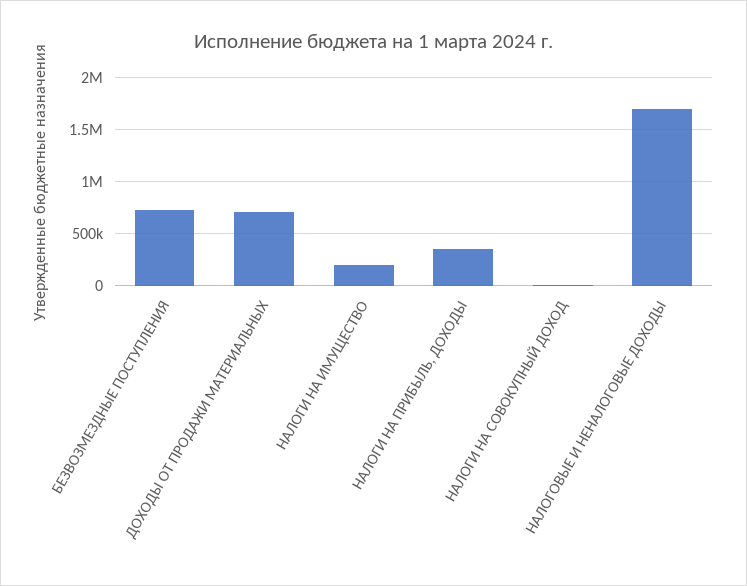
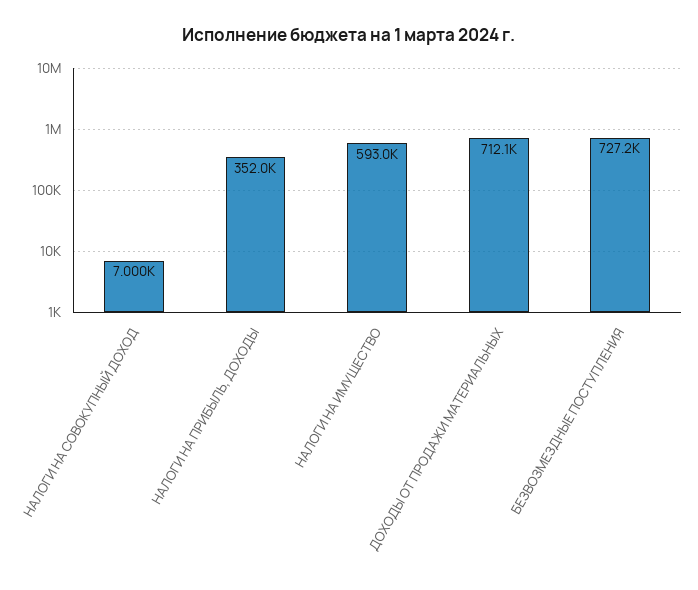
НАЛОГИ НА ИМУЩЕСТВО: 200000 -> 593000
НАЛОГОВЫЕ И НЕНАЛОГОВЫЕ ДОХОДЫ: 1700000 -> none

